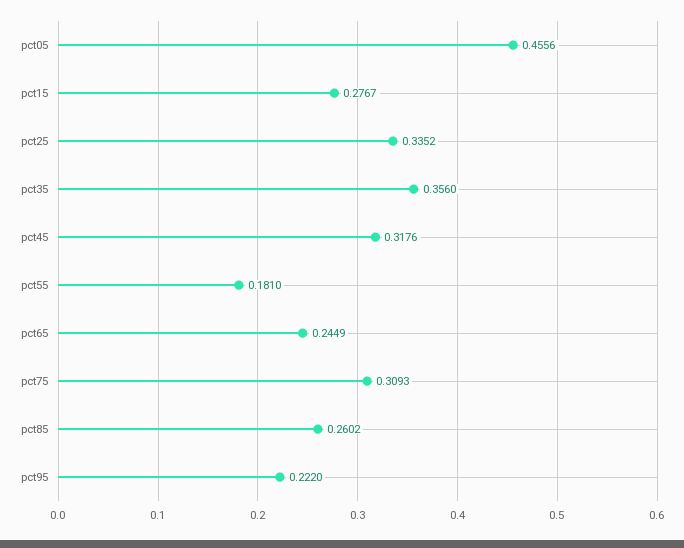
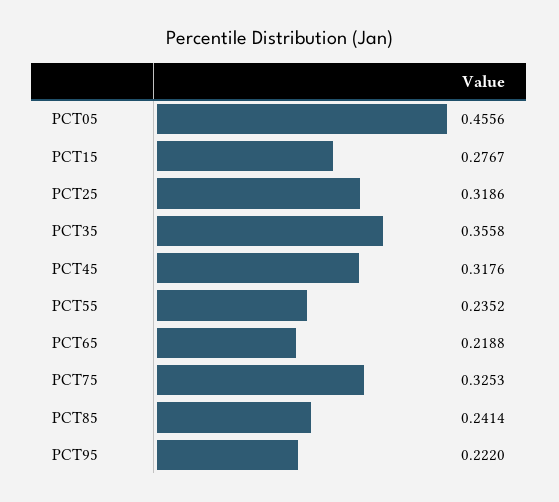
pct25: 0.3352 -> 0.3186
pct35: 0.356 -> 0.3558
pct55: 0.181 -> 0.2352
pct65: 0.2449 -> 0.2188
pct75: 0.3093 -> 0.3253
pct85: 0.2602 -> 0.2414

